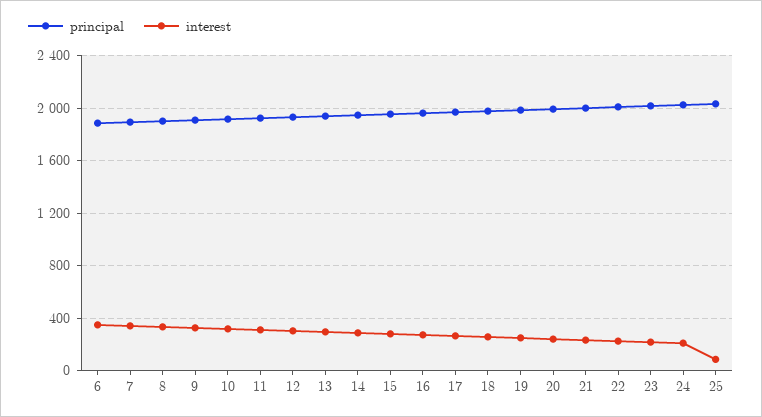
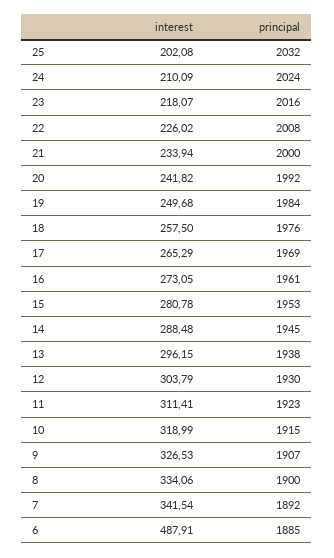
interest, 6: 350 -> 487.91
interest, 25: 100 -> 202.08

